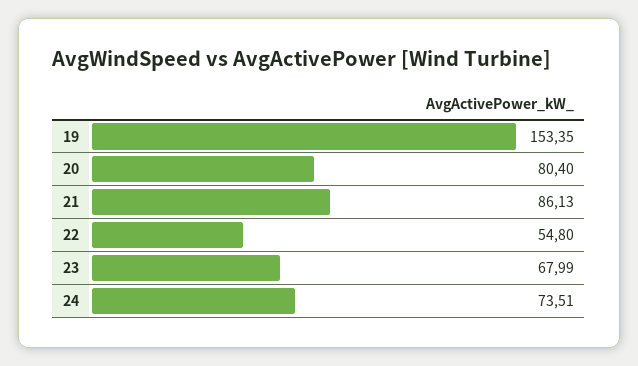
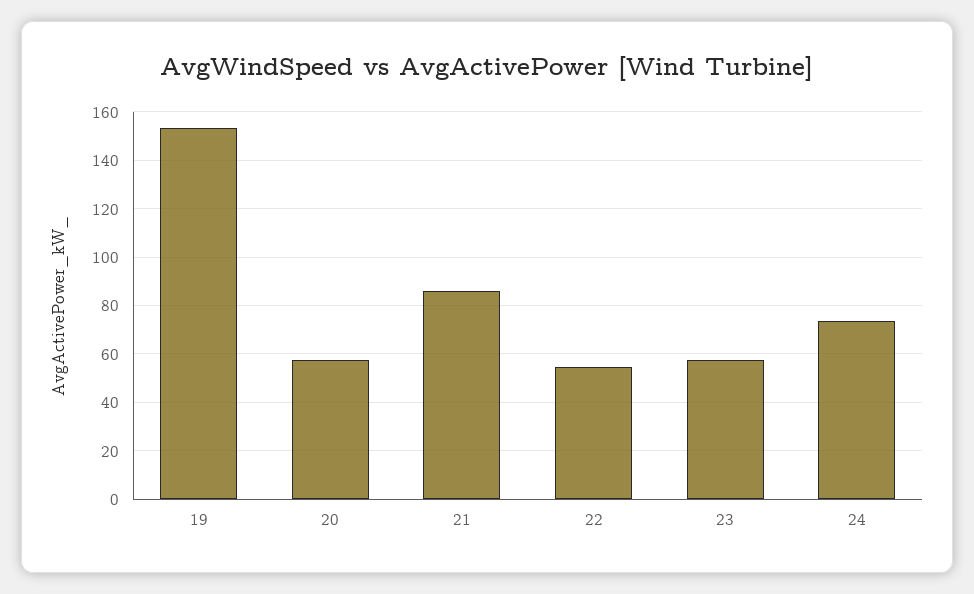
20: 80.4 -> 57.5
23: 67.99 -> 57.5

